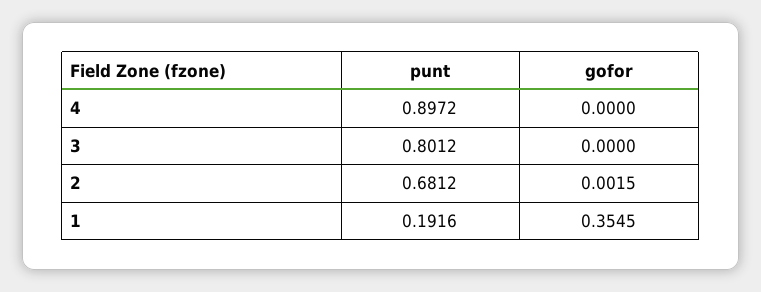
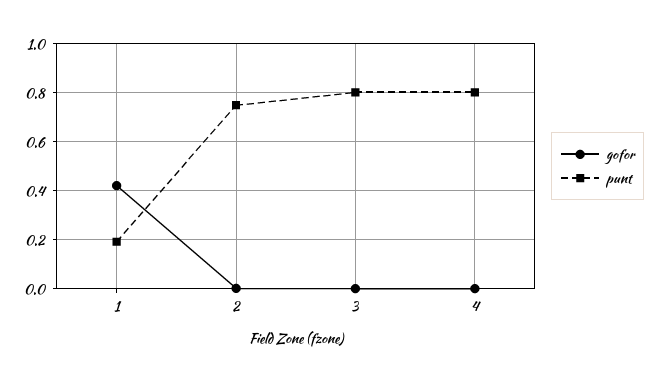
punt, 4: 0.8972 -> 0.8
punt, 2: 0.6812 -> 0.75
gofor, 1: 0.3545 -> 0.425

